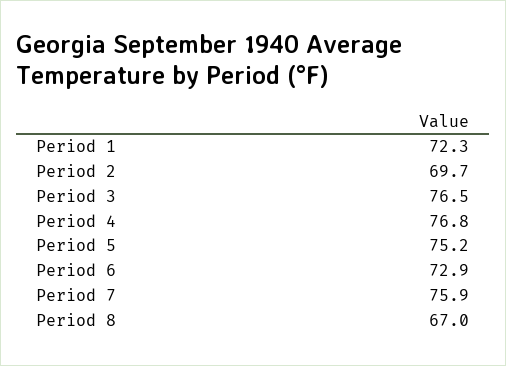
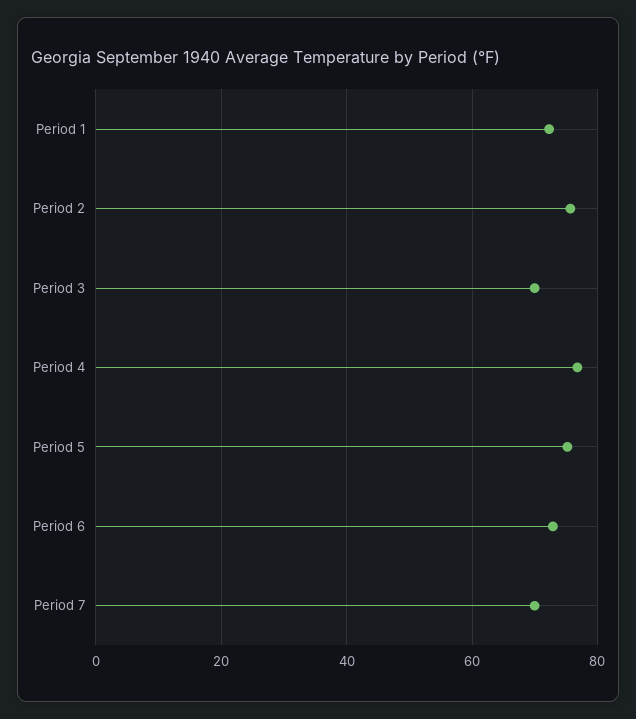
Period 2: 69.7 -> 76
Period 3: 76.5 -> 70
Period 7: 75.9 -> 70
Period 8: 67 -> none

